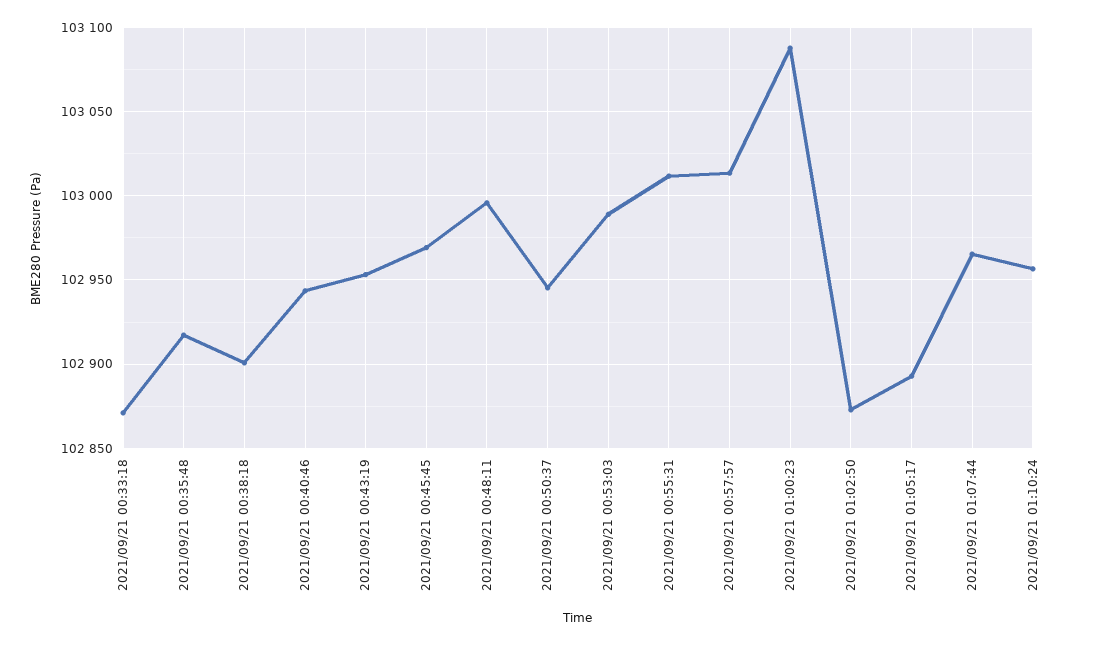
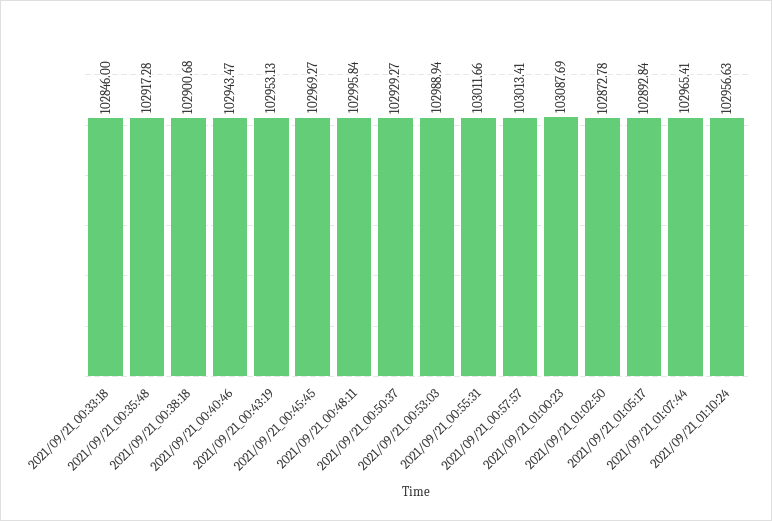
2021/09/21 00:33:18: 102870 -> 102846
2021/09/21 00:50:37: 102945 -> 102929.27

